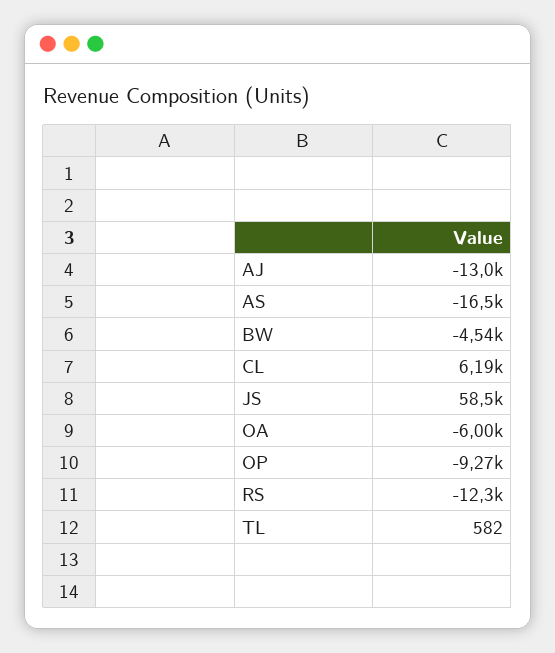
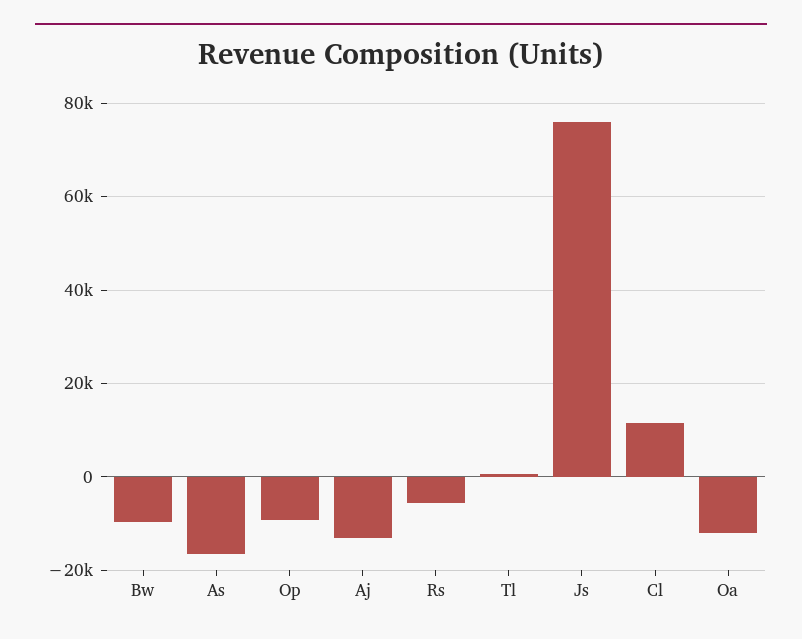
BW: -4540 -> -10000
CL: 6190 -> 12000
JS: 58500 -> 76000
OA: -6000 -> -12000
RS: -12300 -> -6000

